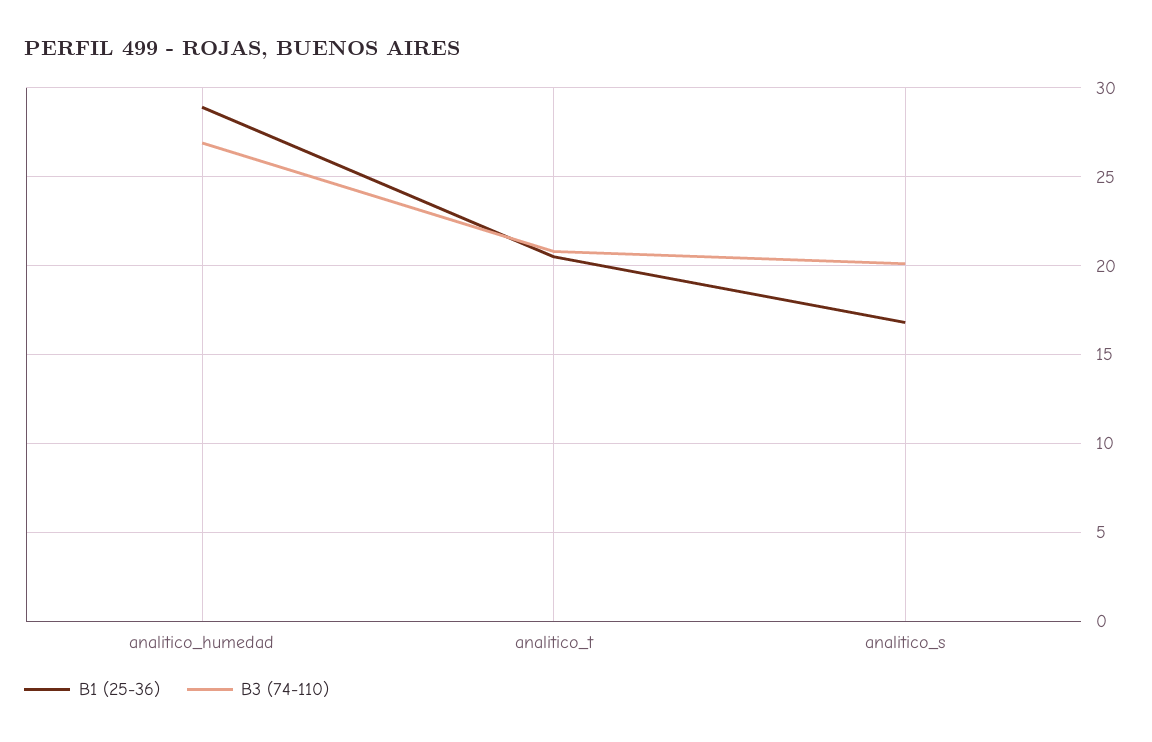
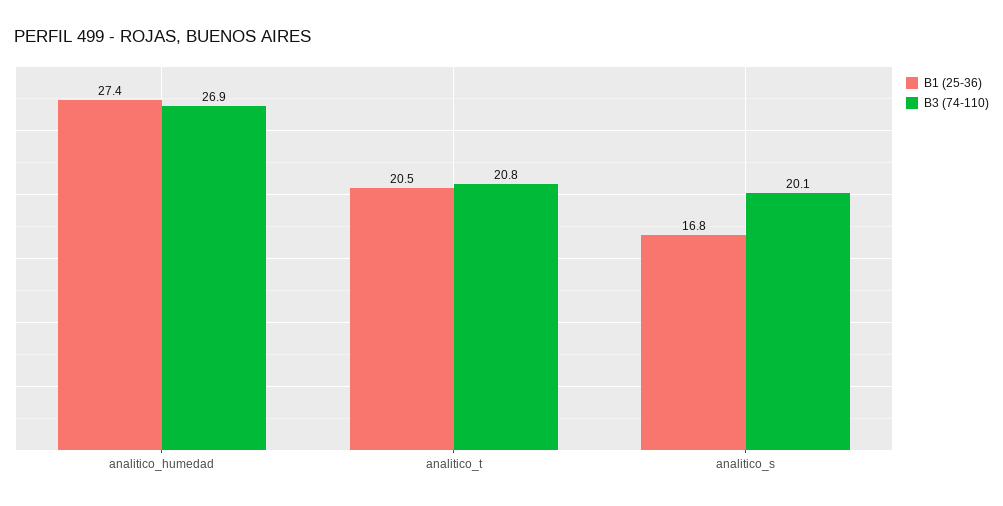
B1 (25-36), analitico_humedad: 29 -> 27.4

